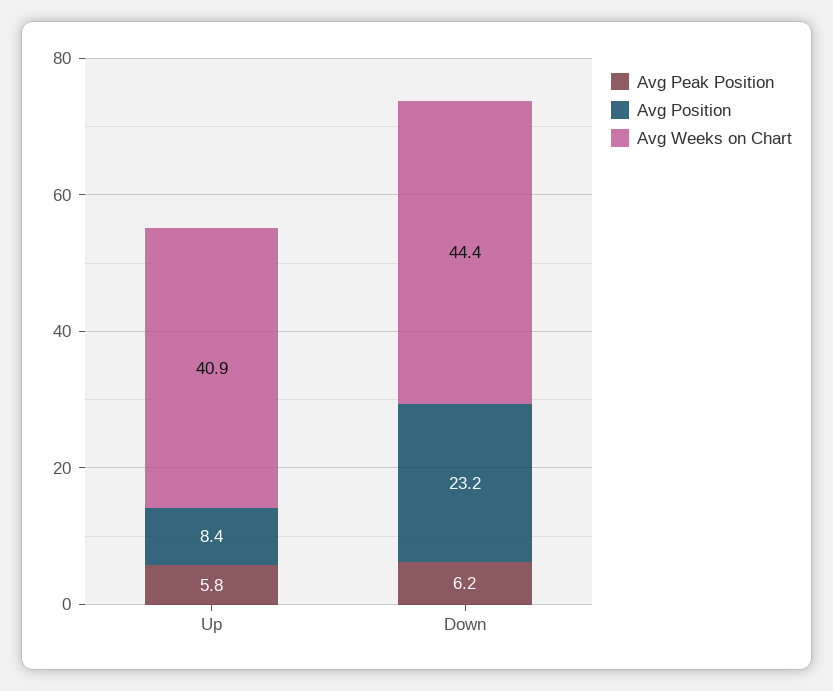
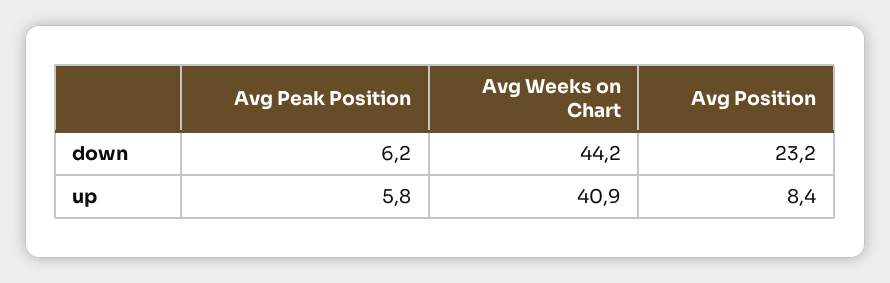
Avg Weeks on Chart, Down: 44.4 -> 44.2

